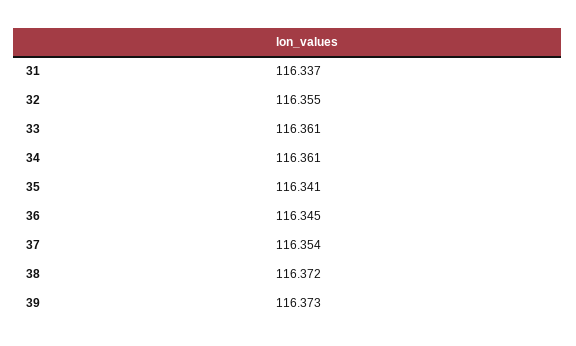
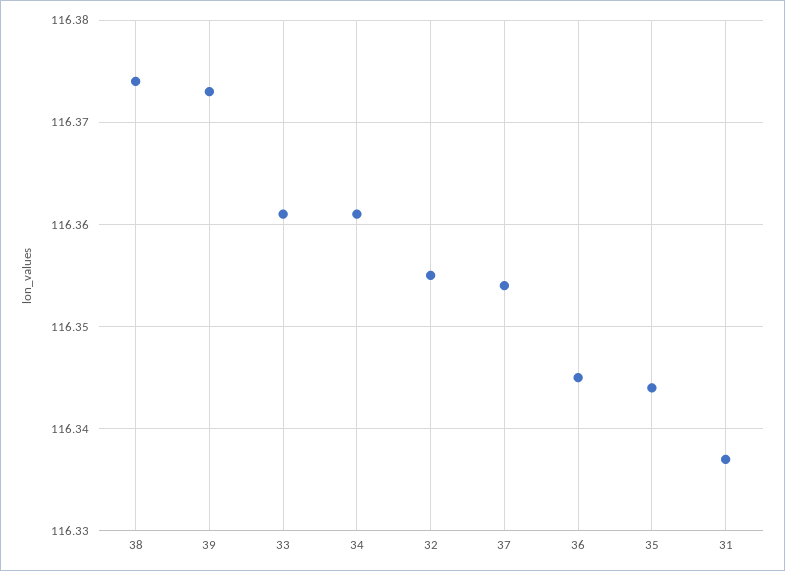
35: 116.341 -> 116.344
38: 116.372 -> 116.374

